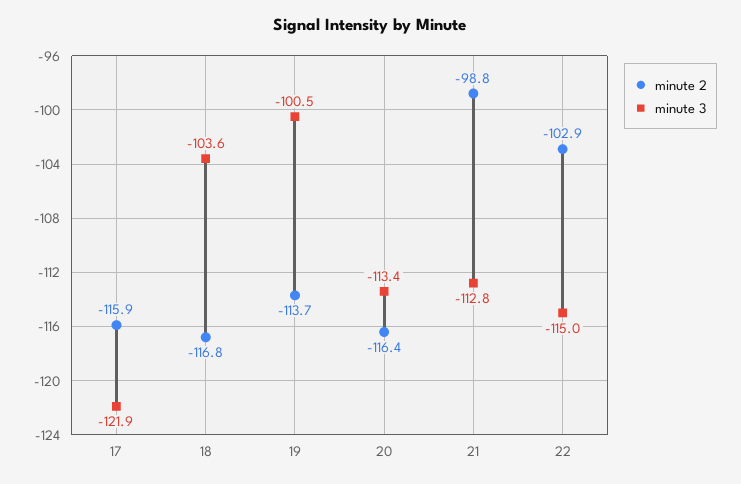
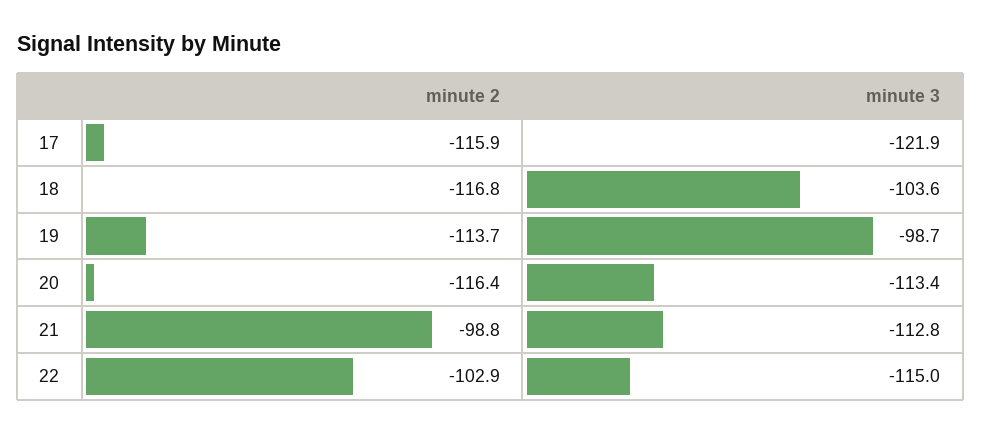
minute 3, 19: -100.5 -> -98.7

